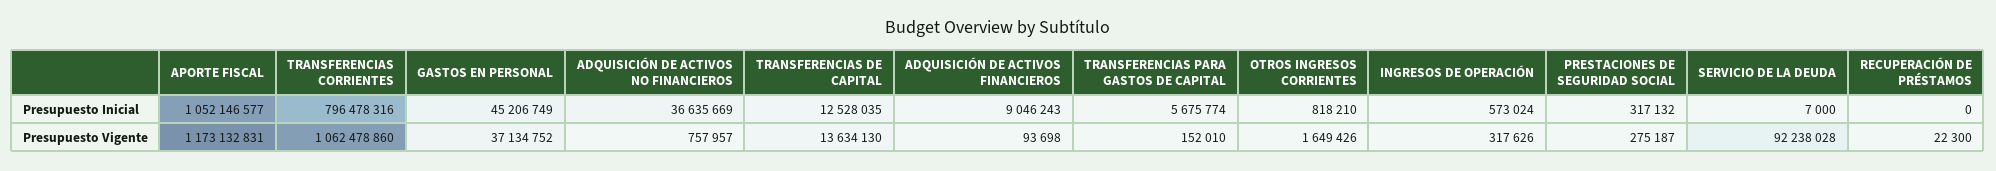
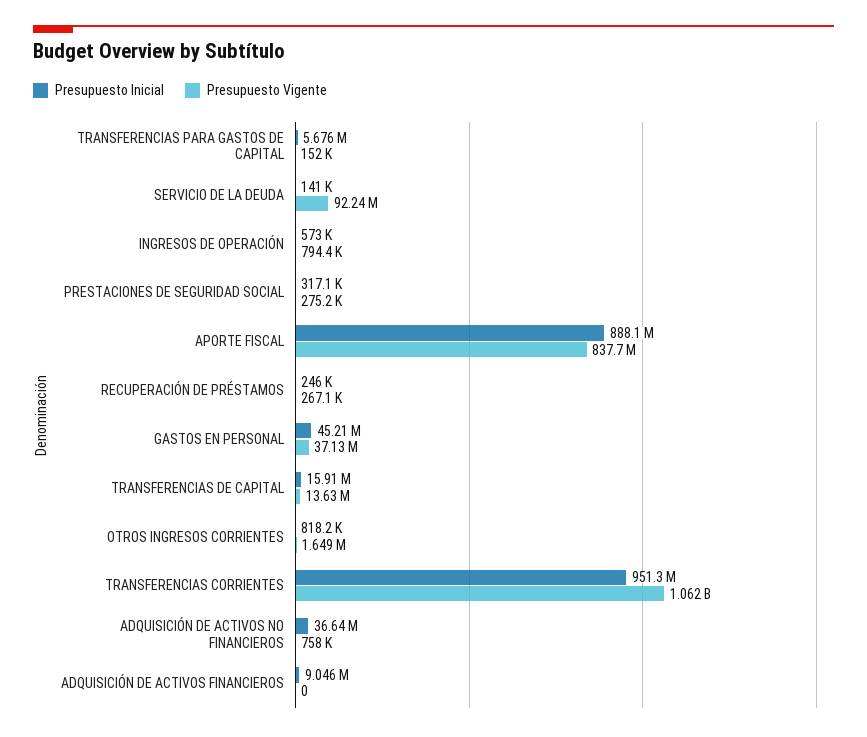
Presupuesto Inicial, APORTE FISCAL: 1052146577 -> 888100000
Presupuesto Inicial, TRANSFERENCIAS CORRIENTES: 796478316 -> 951300000
Presupuesto Inicial, TRANSFERENCIAS DE CAPITAL: 12528035 -> 15910000
Presupuesto Inicial, SERVICIO DE LA DEUDA: 7000 -> 141000
Presupuesto Inicial, RECUPERACIÓN DE PRÉSTAMOS: 0 -> 246000
Presupuesto Vigente, APORTE FISCAL: 1173132831 -> 837700000
Presupuesto Vigente, ADQUISICIÓN DE ACTIVOS FINANCIEROS: 93698 -> 0
Presupuesto Vigente, INGRESOS DE OPERACIÓN: 317626 -> 794400
Presupuesto Vigente, RECUPERACIÓN DE PRÉSTAMOS: 22300 -> 267100

